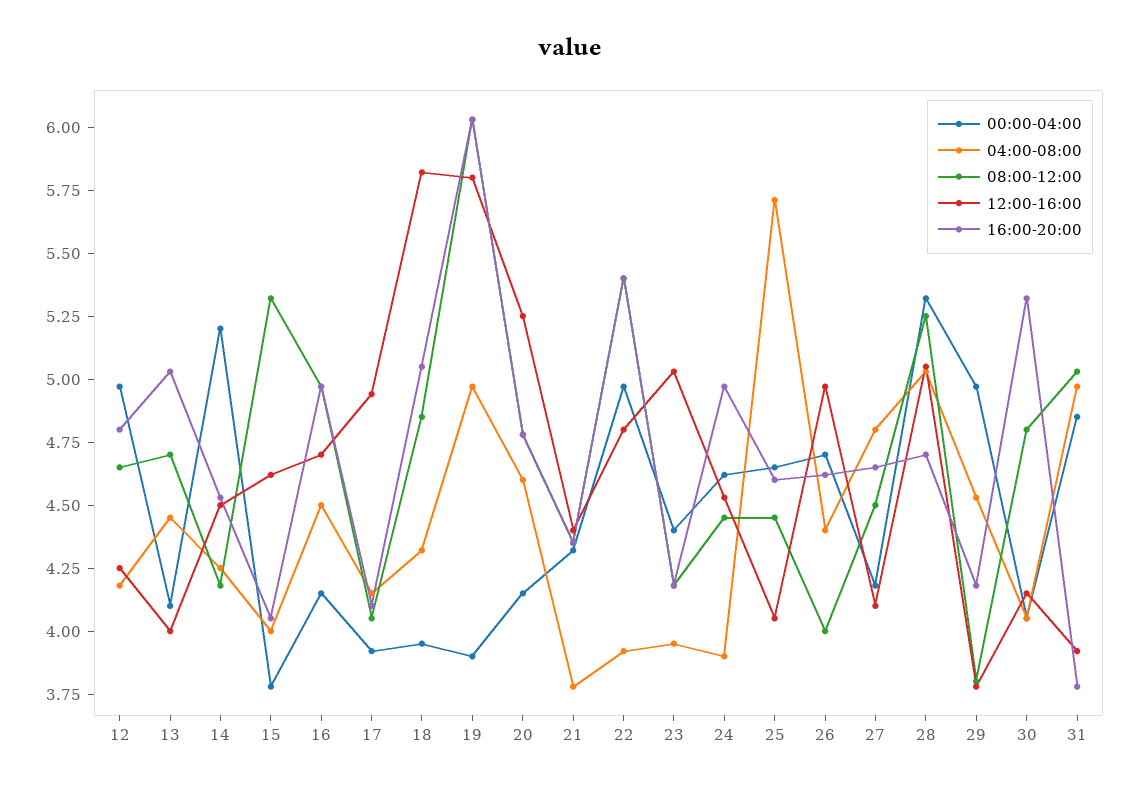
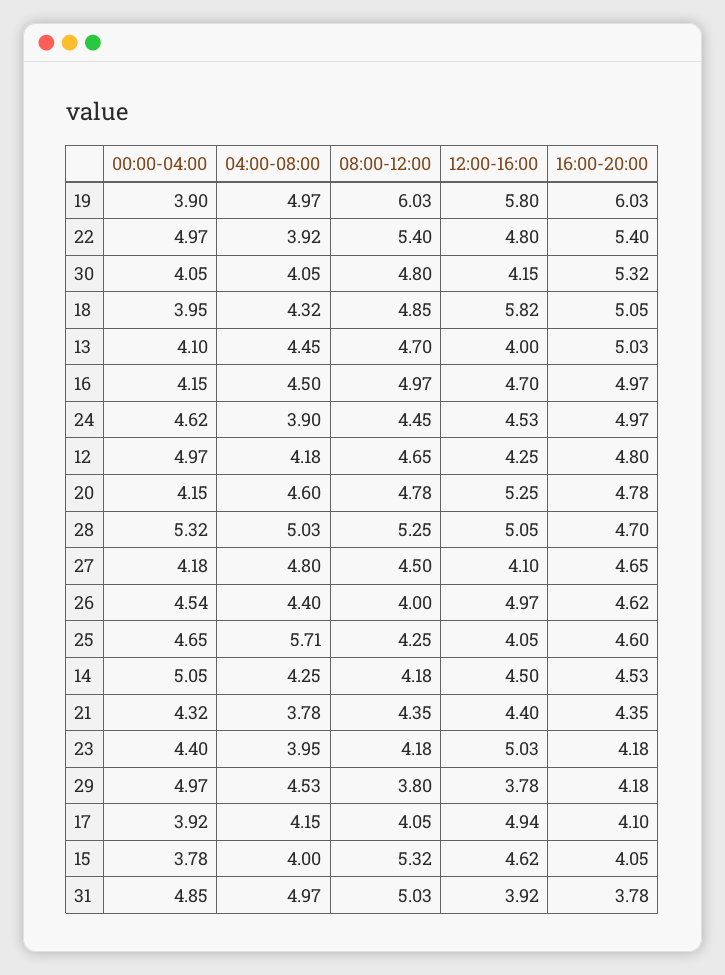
00:00-04:00, 14: 5.2 -> 5.05
08:00-12:00, 25: 4.45 -> 4.25
00:00-04:00, 26: 4.7 -> 4.54

